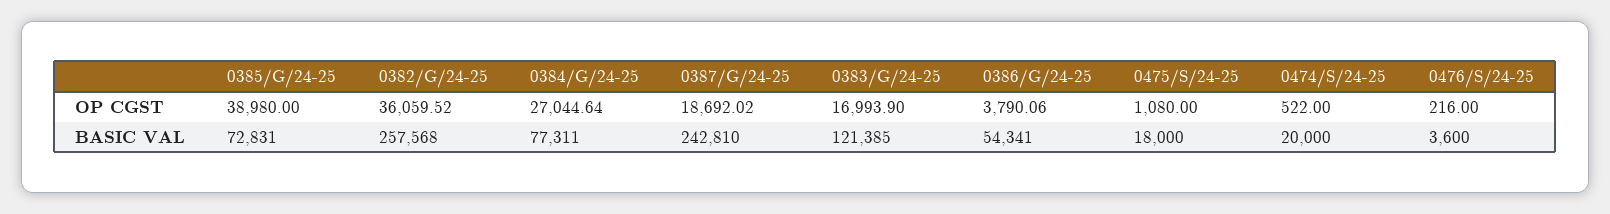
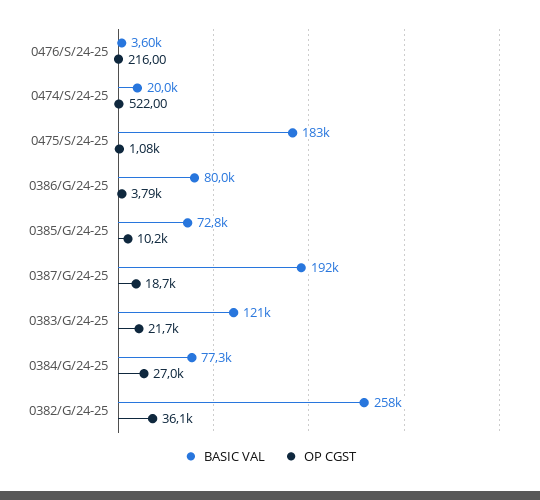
OP CGST, 0385/G/24-25: 38980 -> 10200
OP CGST, 0383/G/24-25: 16993.9 -> 21700
BASIC VAL, 0387/G/24-25: 242810 -> 192000
BASIC VAL, 0386/G/24-25: 54341 -> 80000
BASIC VAL, 0475/S/24-25: 18000 -> 183000

